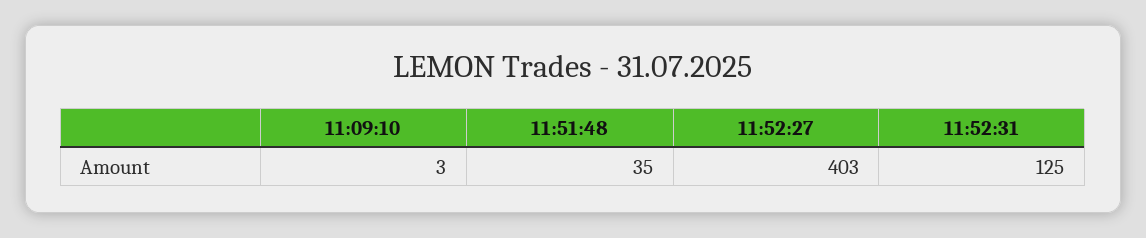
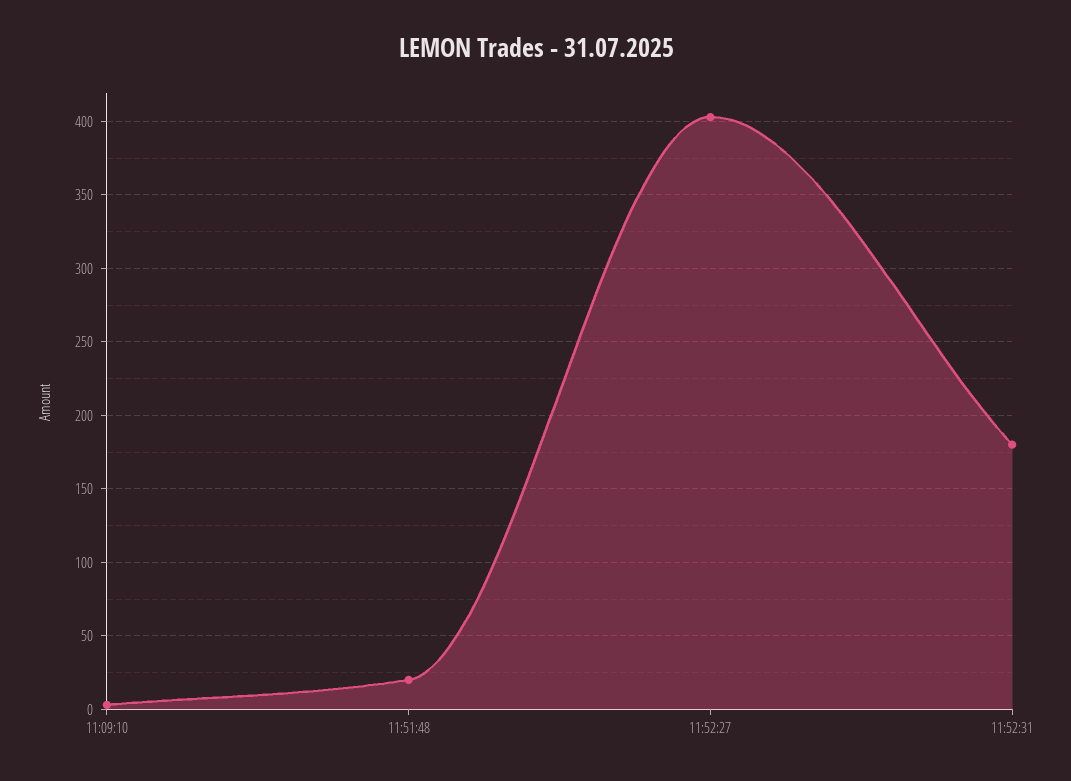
11:51:48: 35 -> 20
11:52:31: 125 -> 180

